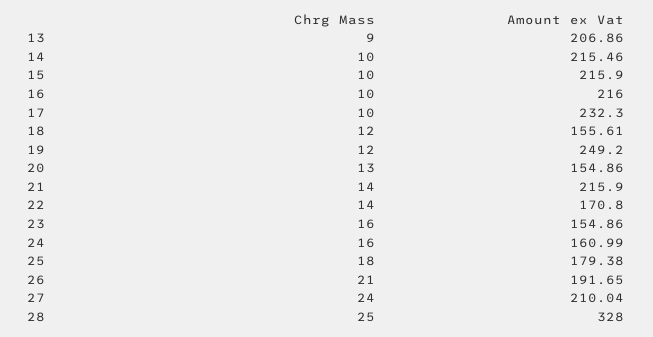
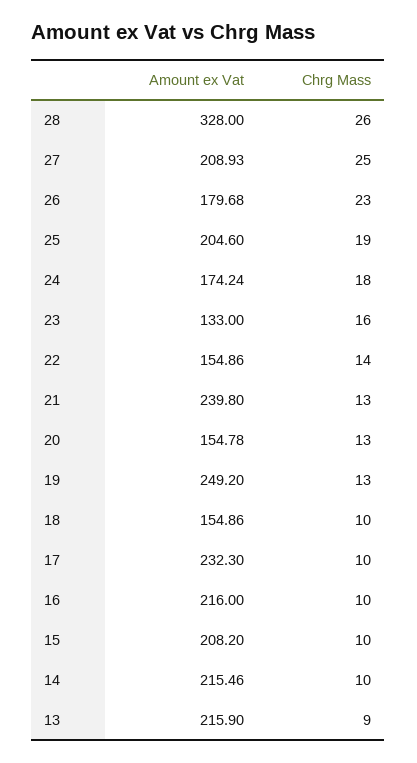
Amount ex Vat, 13: 206.86 -> 215.9
Amount ex Vat, 15: 215.9 -> 208.2
Chrg Mass, 18: 12 -> 10
Amount ex Vat, 18: 155.61 -> 154.86
Chrg Mass, 19: 12 -> 13
Amount ex Vat, 20: 154.86 -> 154.78
Chrg Mass, 21: 14 -> 13
Amount ex Vat, 21: 215.9 -> 239.8
Amount ex Vat, 22: 170.8 -> 154.86
Amount ex Vat, 23: 154.86 -> 133
Chrg Mass, 24: 16 -> 18
Amount ex Vat, 24: 160.99 -> 174.24
Chrg Mass, 25: 18 -> 19
Amount ex Vat, 25: 179.38 -> 204.6
Chrg Mass, 26: 21 -> 23
Amount ex Vat, 26: 191.65 -> 179.68
Chrg Mass, 27: 24 -> 25
Amount ex Vat, 27: 210.04 -> 208.93
Chrg Mass, 28: 25 -> 26

